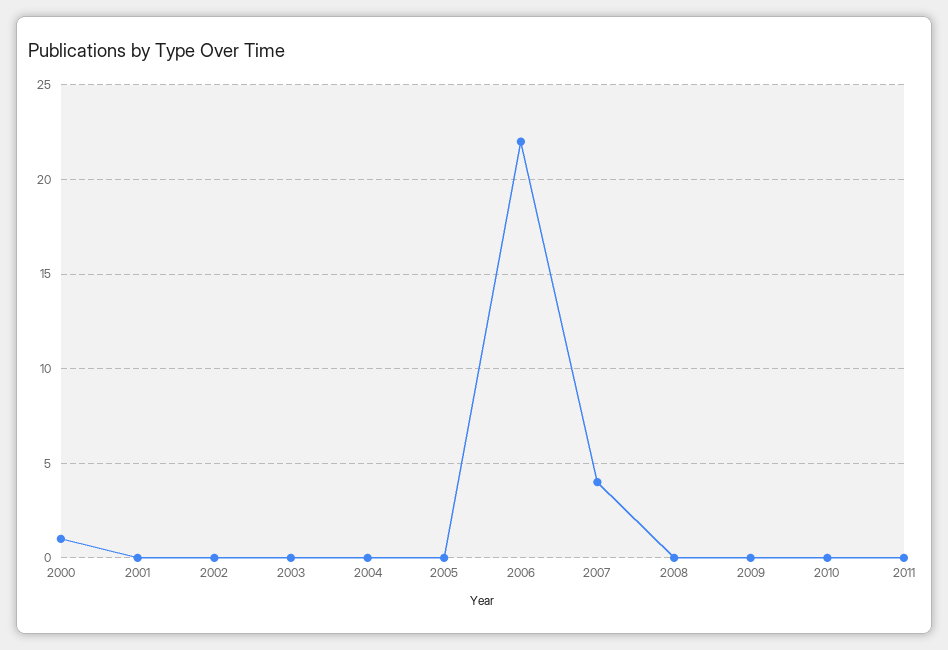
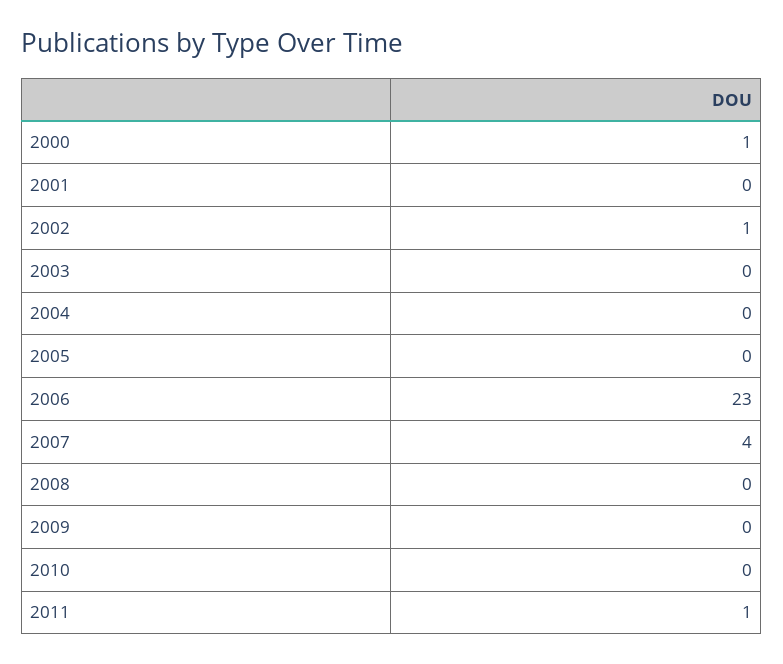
2002: 0 -> 1
2006: 22 -> 23
2011: 0 -> 1

